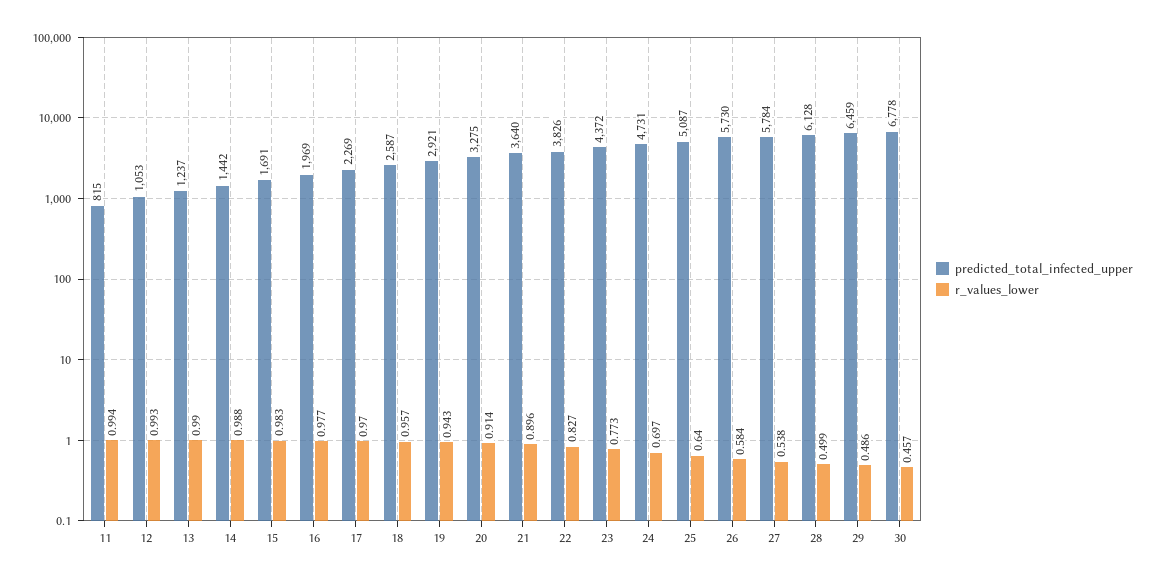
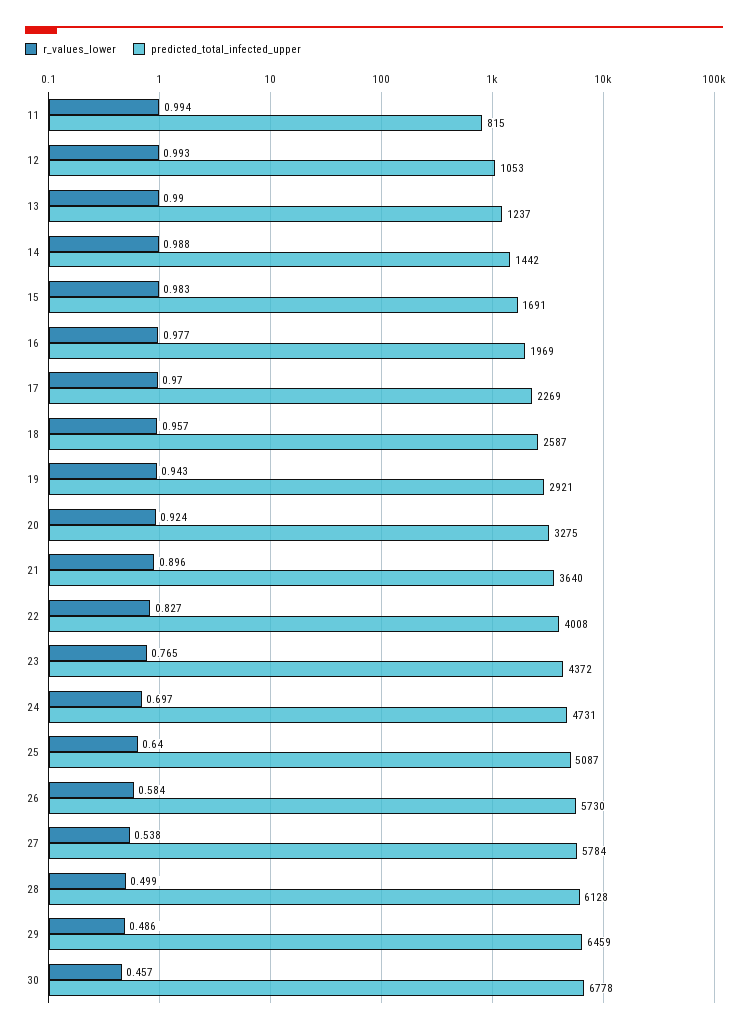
r_values_lower, 20: 0.914 -> 0.924
predicted_total_infected_upper, 22: 3826 -> 4008
r_values_lower, 23: 0.773 -> 0.765

